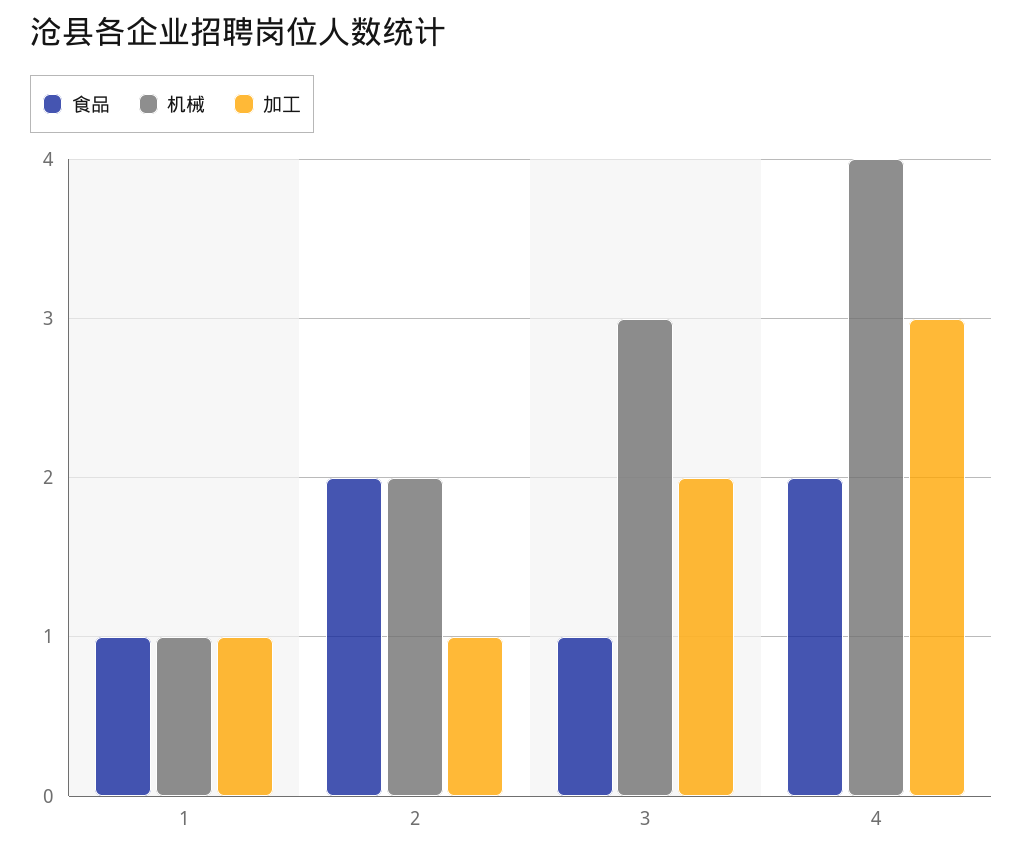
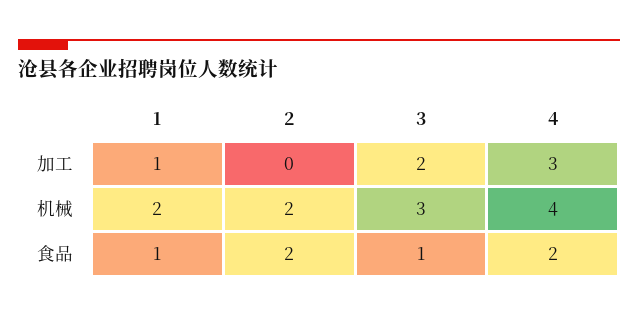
机械, 1: 1 -> 2
加工, 2: 1 -> 0

